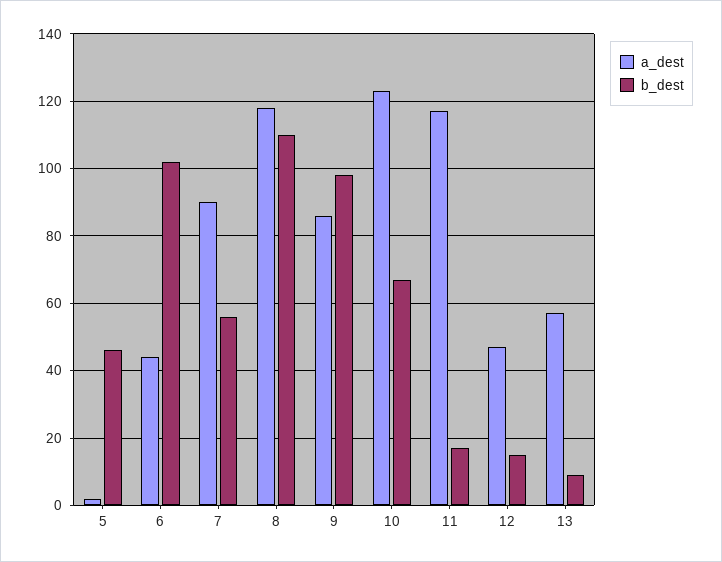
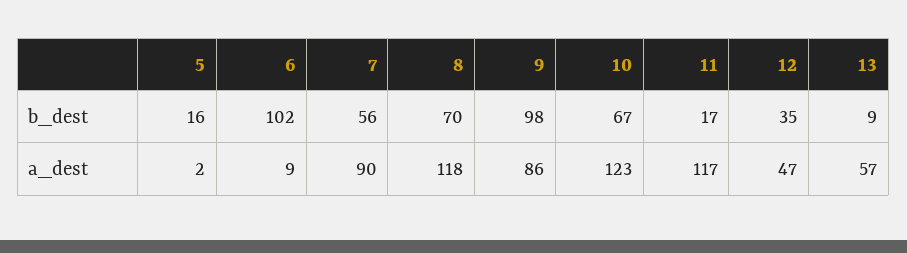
b_dest, 5: 45 -> 16
a_dest, 6: 45 -> 9
b_dest, 8: 110 -> 70
b_dest, 12: 15 -> 35

